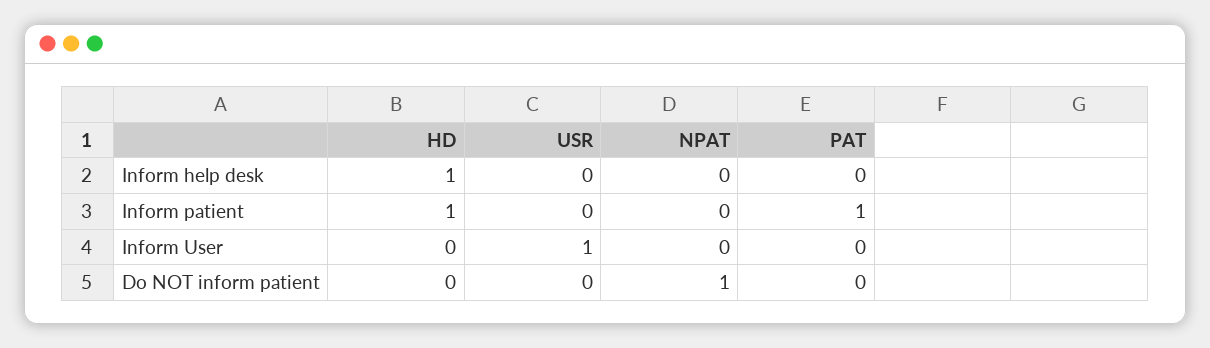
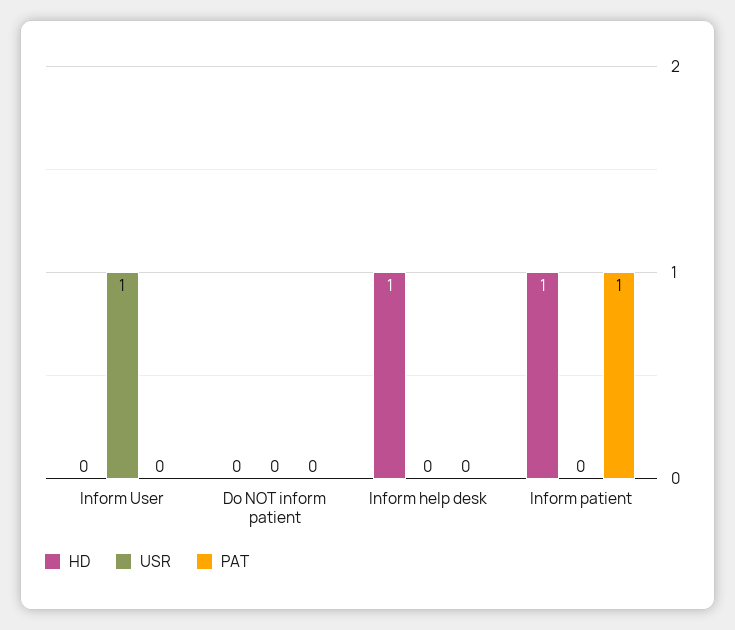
NPAT, Inform help desk: 0 -> none
NPAT, Inform patient: 0 -> none
NPAT, Inform User: 0 -> none
NPAT, Do NOT inform patient: 1 -> none

